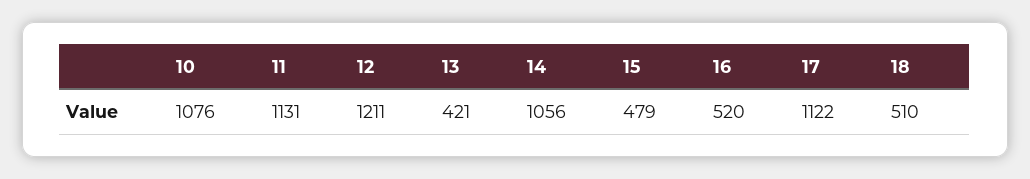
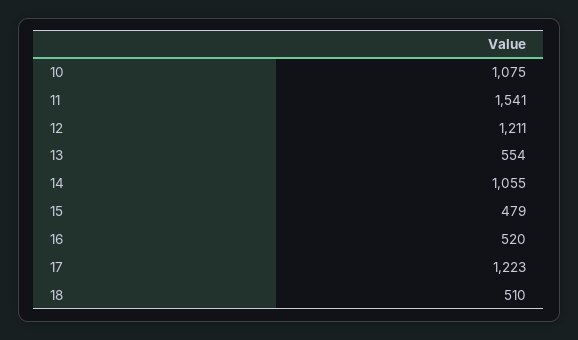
10: 1076 -> 1075
11: 1131 -> 1541
13: 421 -> 554
14: 1056 -> 1055
17: 1122 -> 1223

